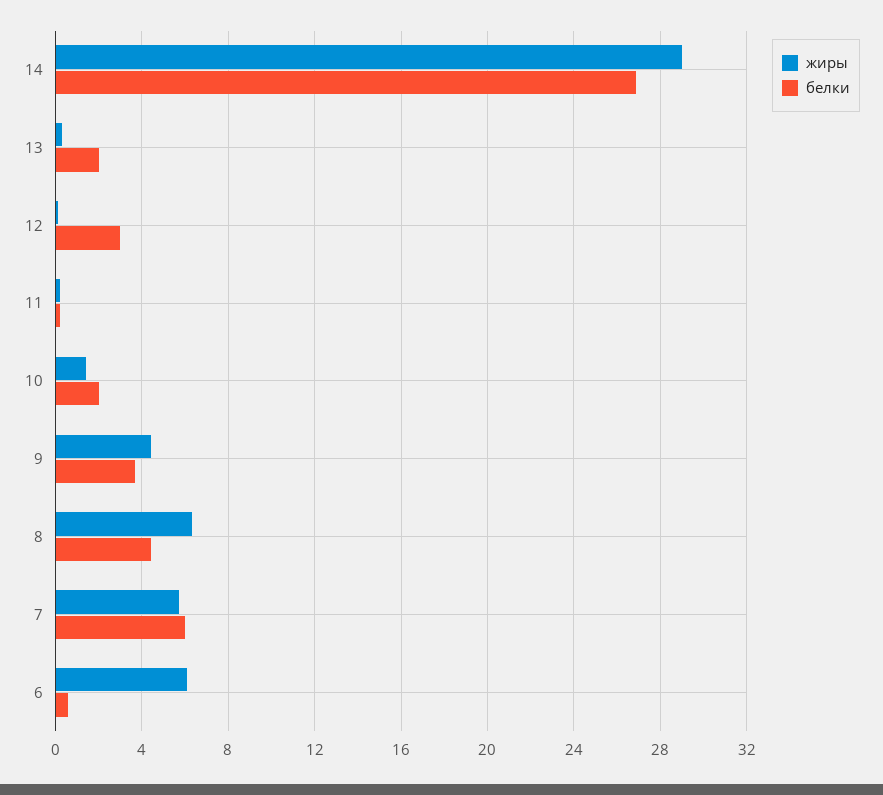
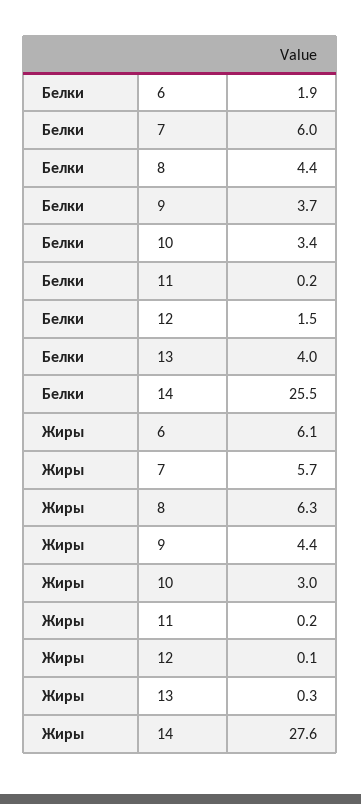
жиры, 14: 29 -> 27.6
белки, 14: 27 -> 25.5
белки, 13: 2 -> 4
белки, 12: 3 -> 1.5
жиры, 10: 1.5 -> 3
белки, 10: 2 -> 3.4
белки, 6: 0.5 -> 1.9

